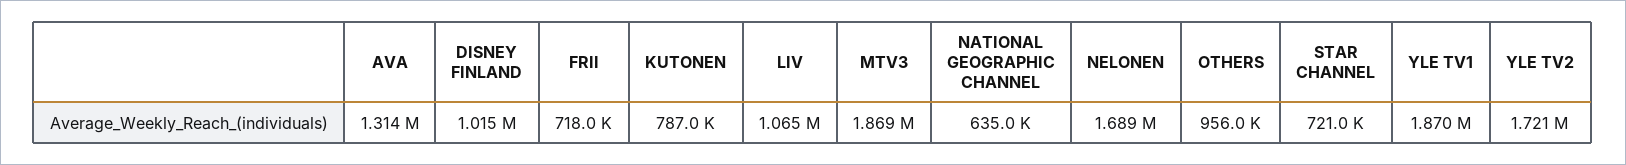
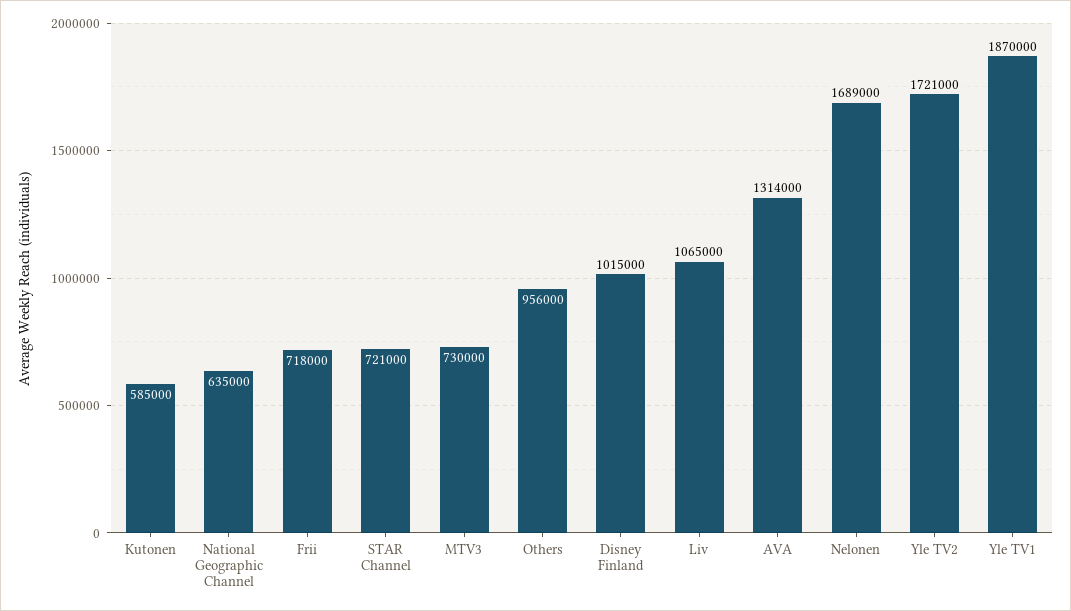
KUTONEN: 787000 -> 585000
MTV3: 1869000 -> 730000

